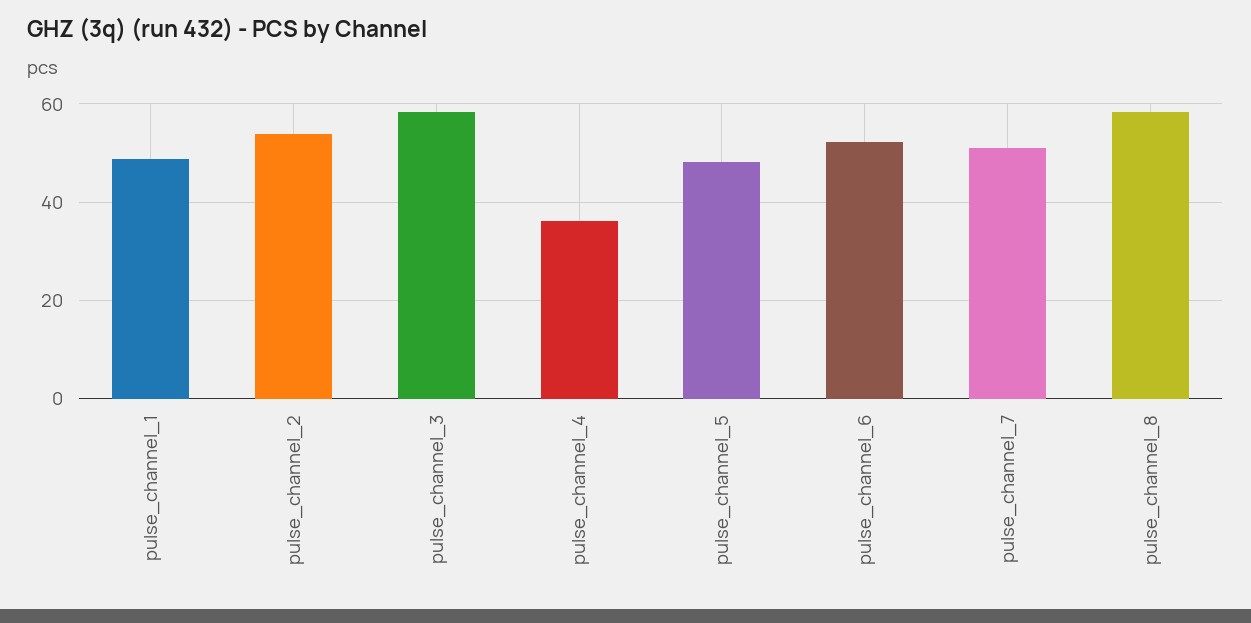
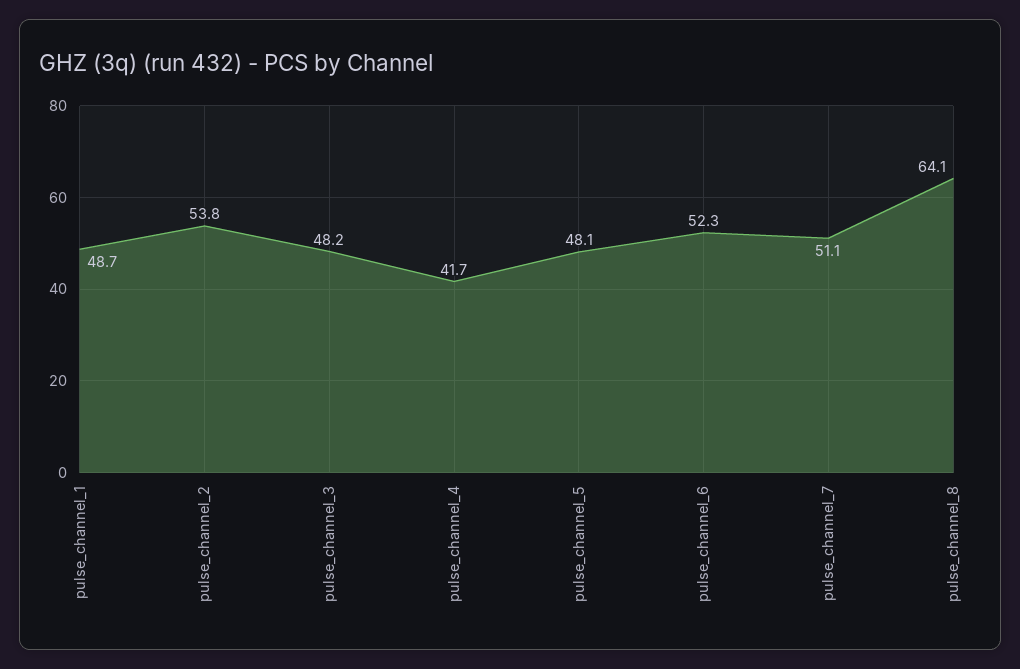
pulse_channel_3: 58 -> 48.2
pulse_channel_4: 36 -> 41.7
pulse_channel_8: 58 -> 64.1

